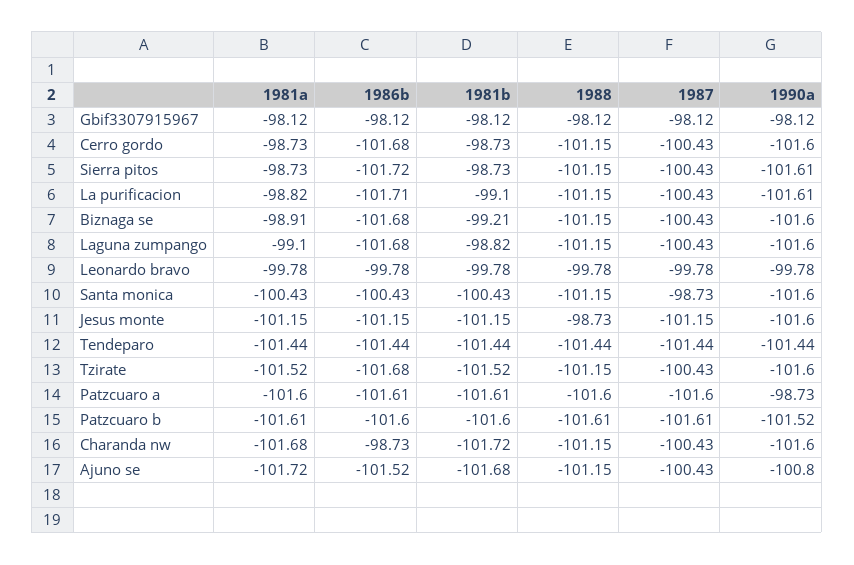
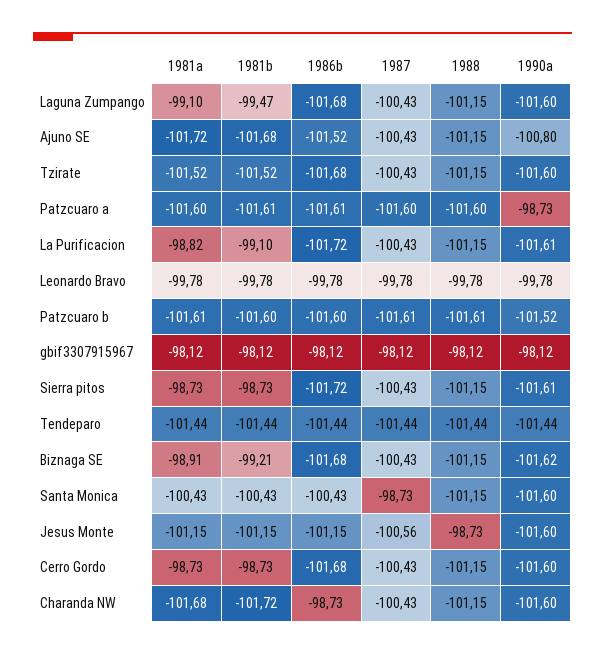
1986b, La purificacion: -101.71 -> -101.72
1990a, Biznaga se: -101.6 -> -101.62
1981b, Laguna zumpango: -98.82 -> -99.47
1987, Jesus monte: -101.15 -> -100.56

